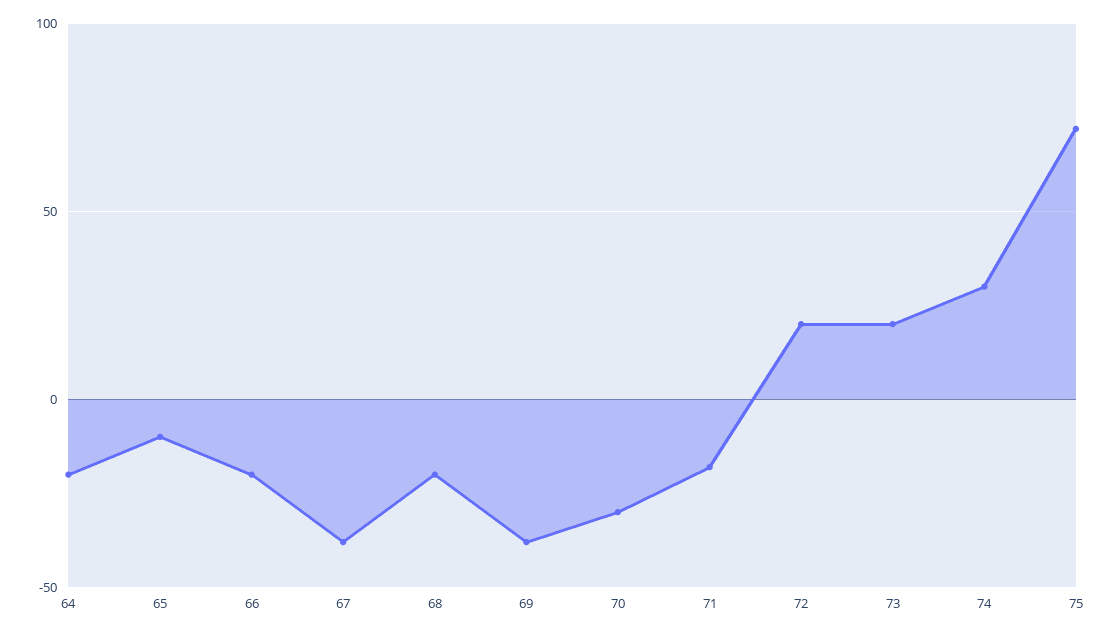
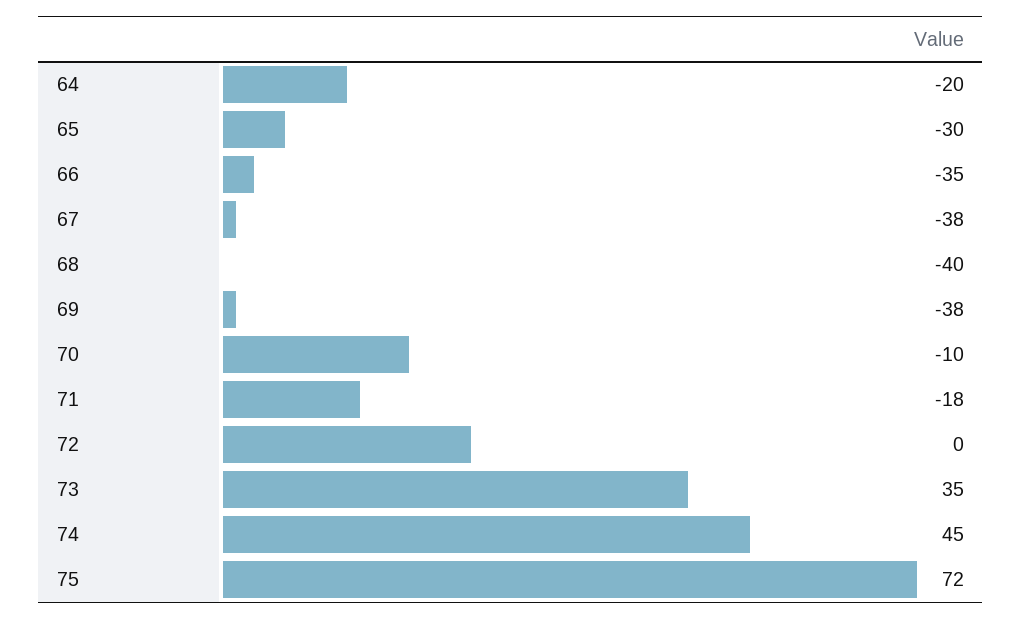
65: -10 -> -30
66: -20 -> -35
68: -20 -> -40
70: -30 -> -10
72: 20 -> 0
73: 20 -> 35
74: 30 -> 45

